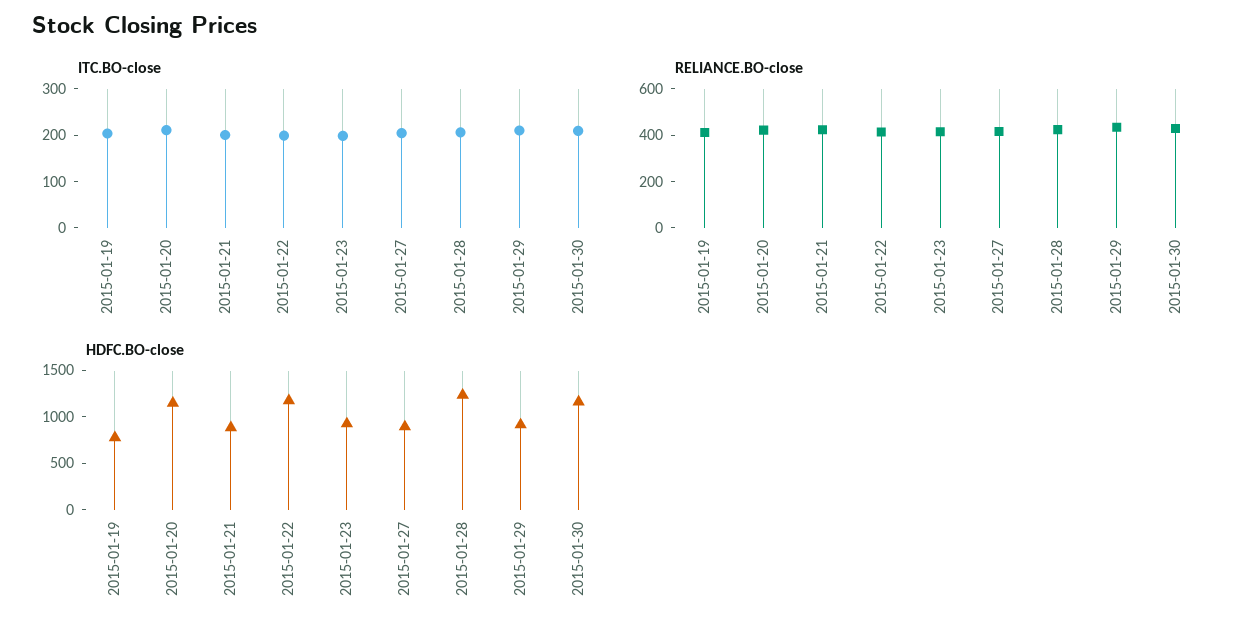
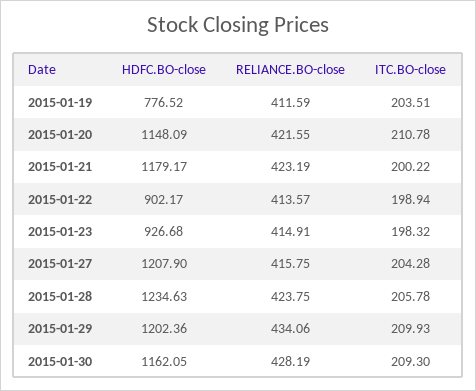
HDFC.BO-close, 2015-01-21: 900 -> 1179.17
HDFC.BO-close, 2015-01-22: 1200 -> 902.17
HDFC.BO-close, 2015-01-27: 900 -> 1207.9
HDFC.BO-close, 2015-01-29: 900 -> 1202.36

